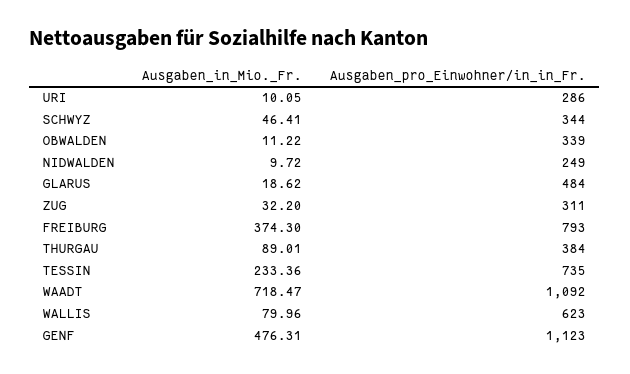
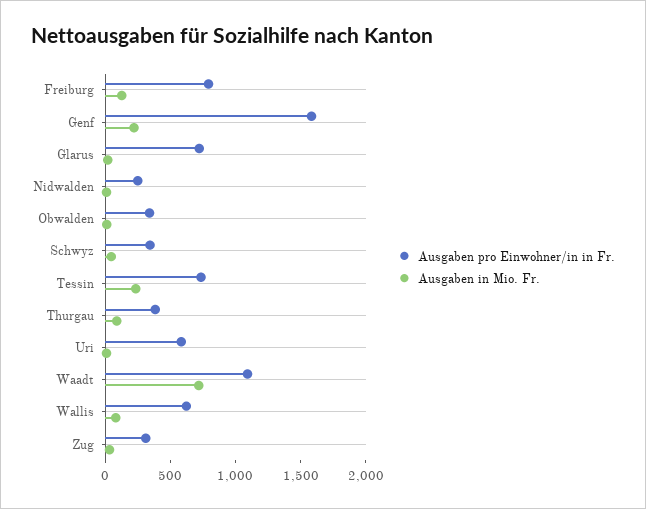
Ausgaben_pro_Einwohner/in_in_Fr., URI: 286 -> 600
Ausgaben_pro_Einwohner/in_in_Fr., GLARUS: 484 -> 700
Ausgaben_in_Mio._Fr., FREIBURG: 374.3 -> 100
Ausgaben_in_Mio._Fr., GENF: 476.31 -> 200
Ausgaben_pro_Einwohner/in_in_Fr., GENF: 1123 -> 1600

